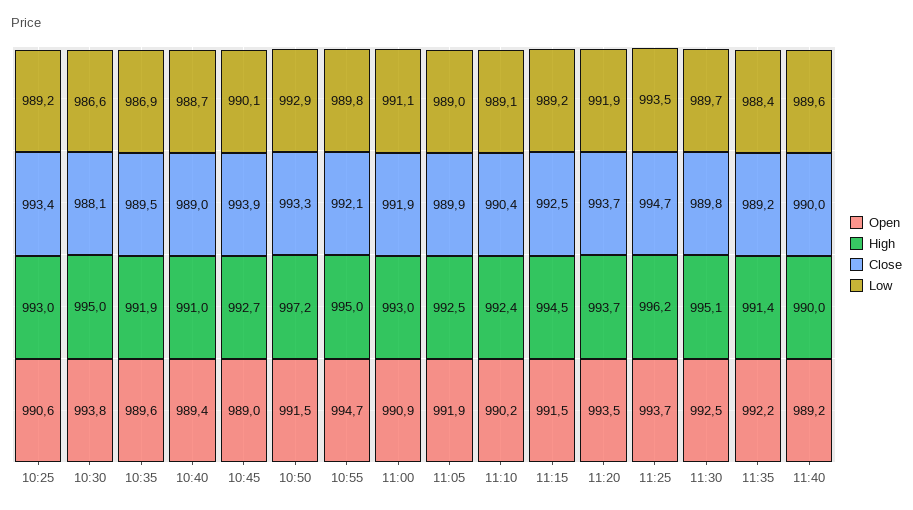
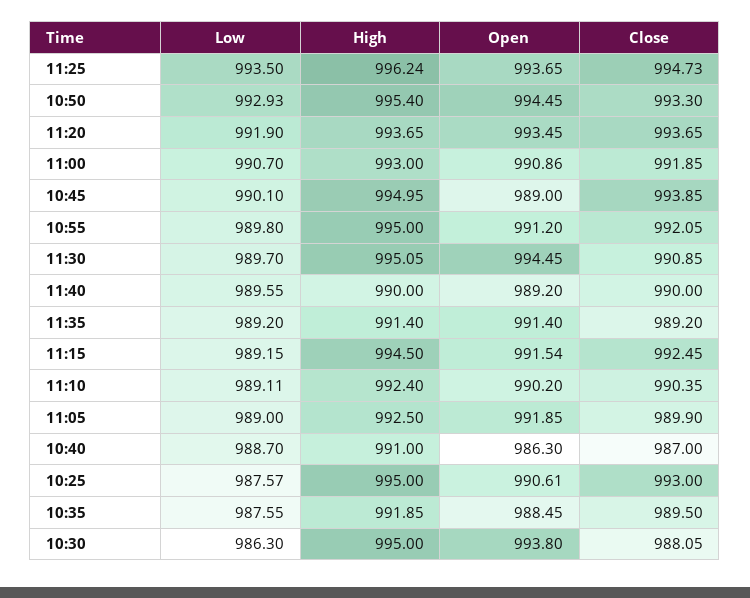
High, 10:25: 993 -> 995
Close, 10:25: 993.4 -> 993
Low, 10:25: 989.2 -> 987.57
Low, 10:30: 986.6 -> 986.3
Open, 10:35: 989.6 -> 988.45
Low, 10:35: 986.9 -> 987.55
Open, 10:40: 989.4 -> 986.3
Close, 10:40: 989 -> 987
High, 10:45: 992.7 -> 994.95
Open, 10:50: 991.5 -> 994.45
High, 10:50: 997.2 -> 995.4
Open, 10:55: 994.7 -> 991.2
Low, 11:00: 991.1 -> 990.7
Open, 11:30: 992.5 -> 994.45
Close, 11:30: 989.8 -> 990.85
Open, 11:35: 992.2 -> 991.4
Low, 11:35: 988.4 -> 989.2

